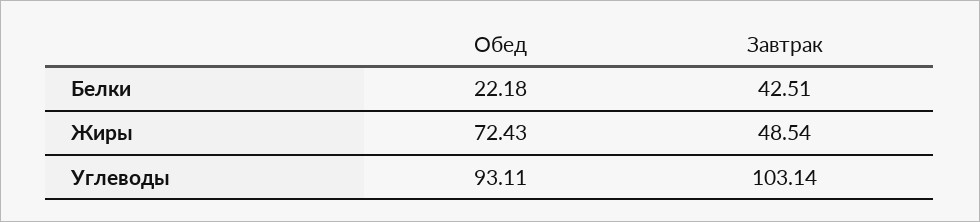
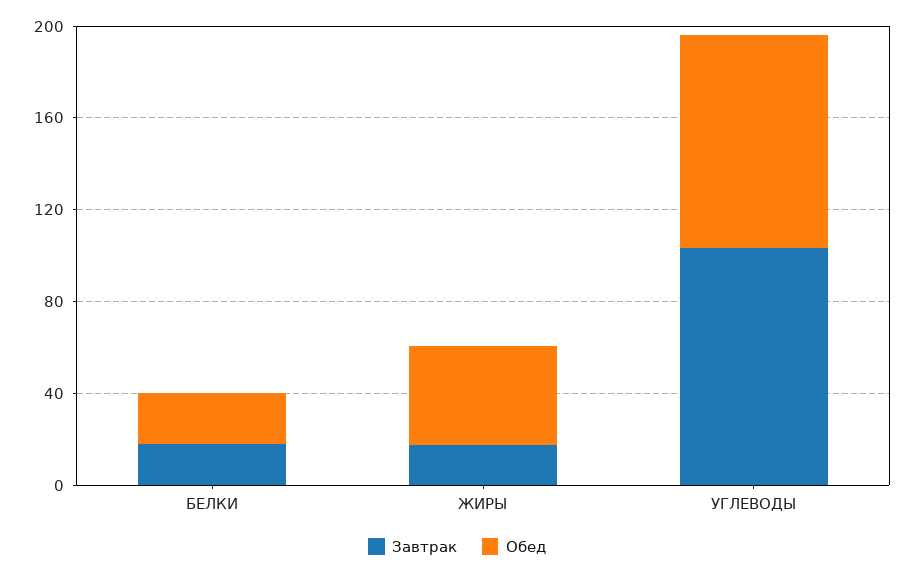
Завтрак, Белки: 42.51 -> 20
Обед, Жиры: 72.43 -> 40
Завтрак, Жиры: 48.54 -> 20

